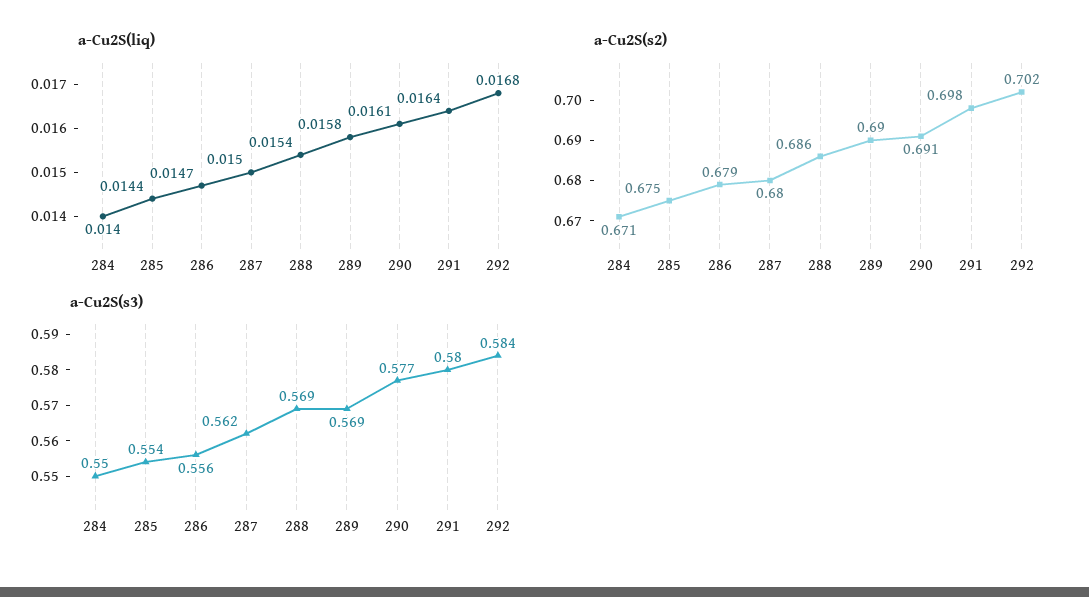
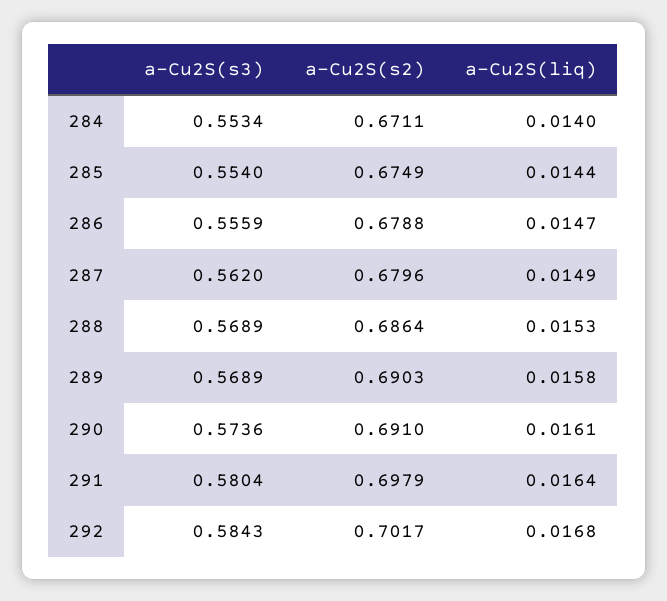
a-Cu2S(liq), 287: 0.015 -> 0.0149
a-Cu2S(liq), 288: 0.0154 -> 0.0153
a-Cu2S(s3), 284: 0.55 -> 0.5534
a-Cu2S(s3), 290: 0.577 -> 0.5736

